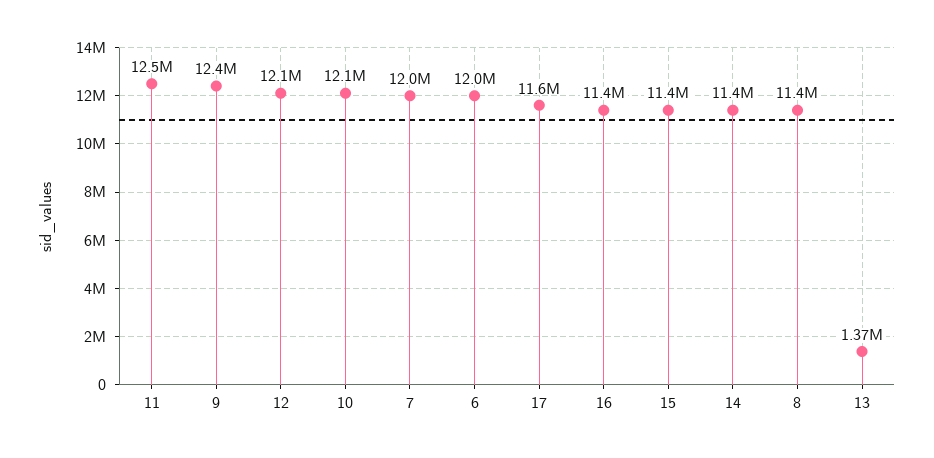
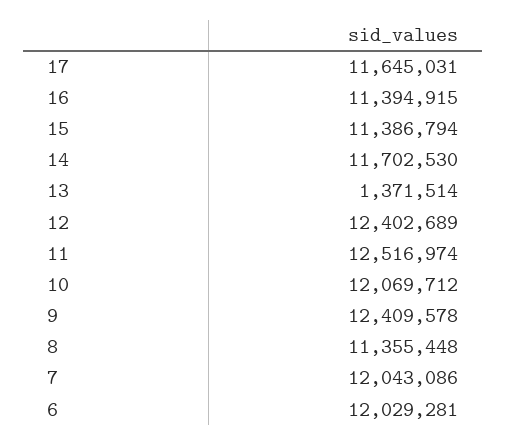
12: 12100000 -> 12402689
14: 11400000 -> 11702530

